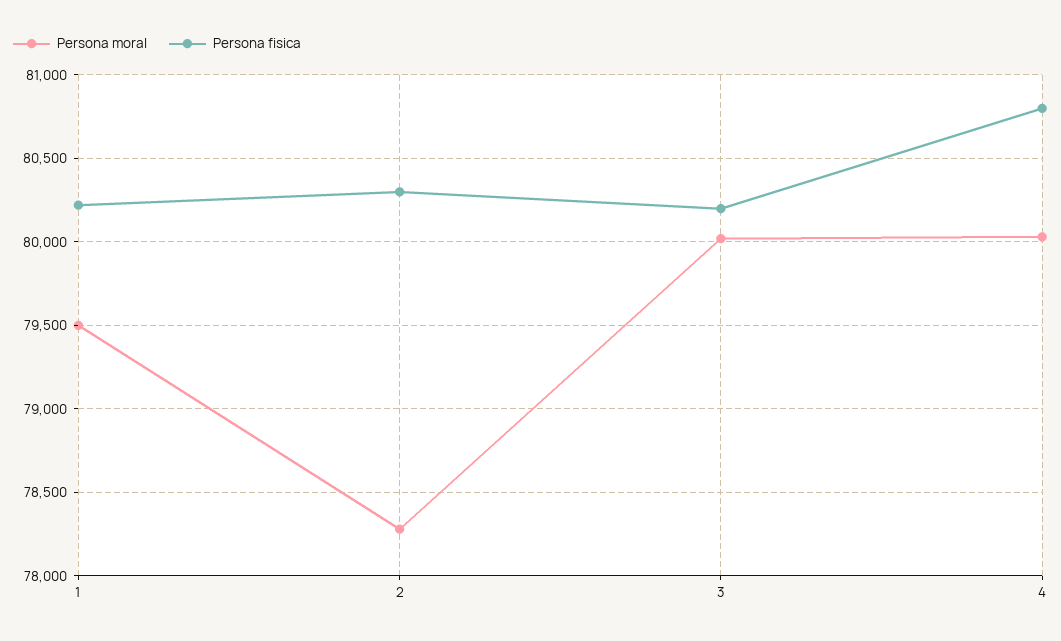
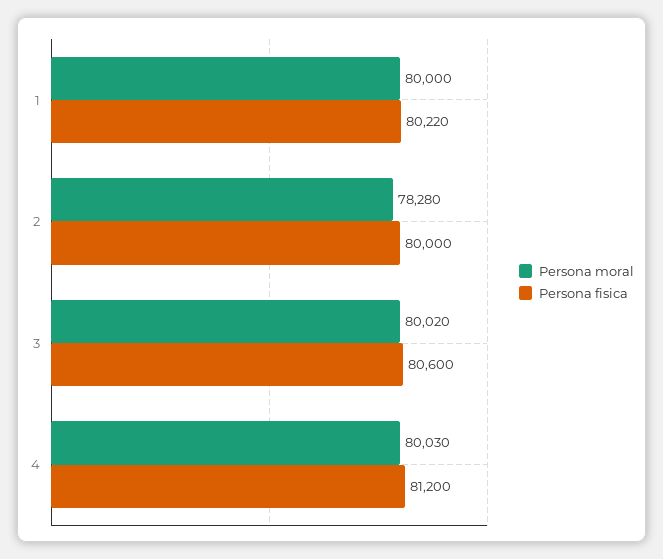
Persona moral, 1: 79500 -> 80000
Persona fisica, 2: 80300 -> 80000
Persona fisica, 3: 80200 -> 80600
Persona fisica, 4: 80800 -> 81200

